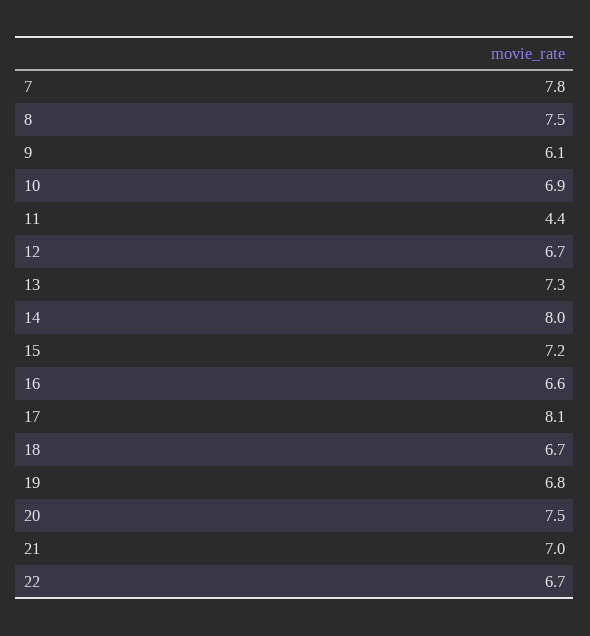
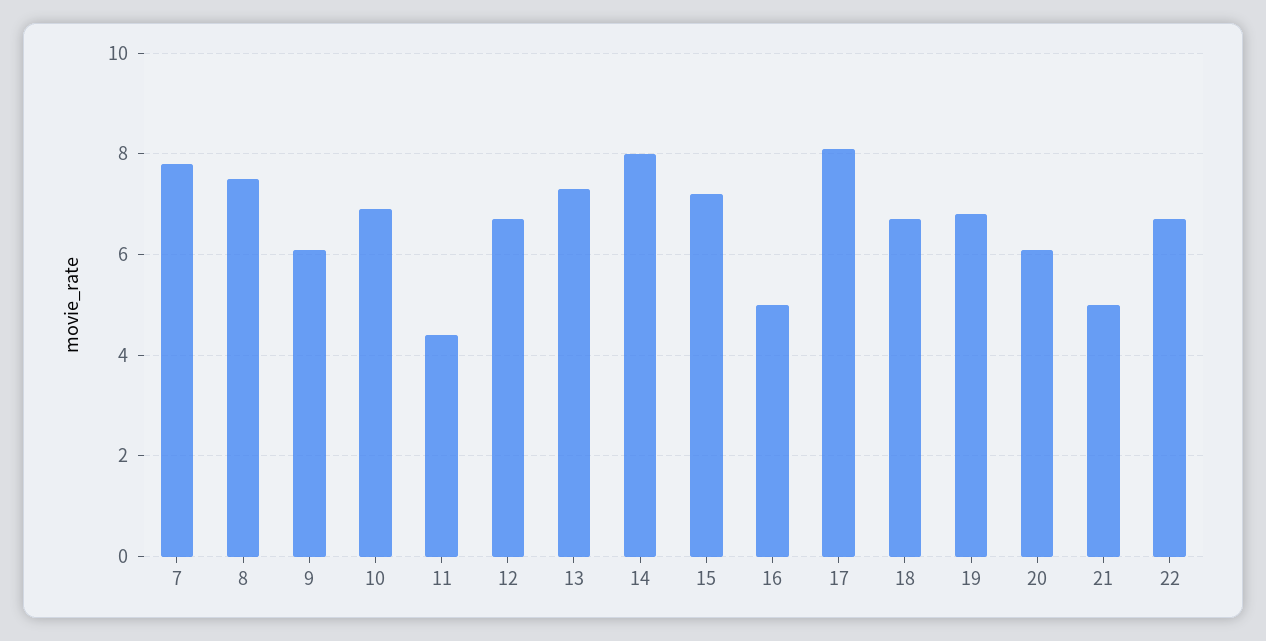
16: 6.6 -> 5
20: 7.5 -> 6
21: 7 -> 5

